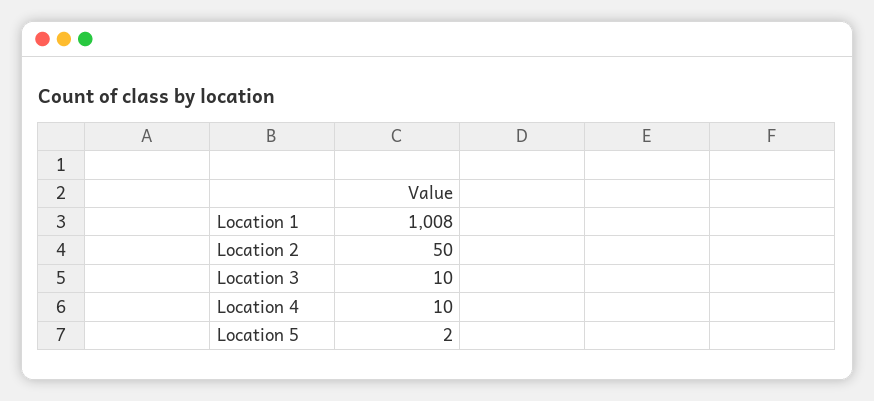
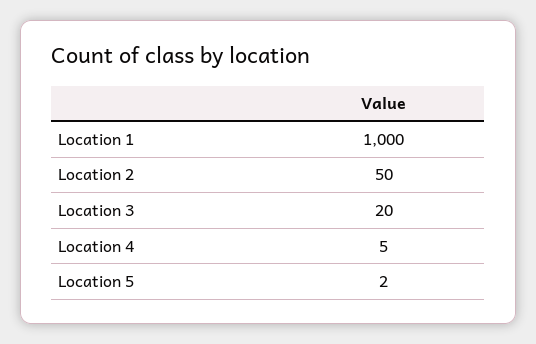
Location 1: 1008 -> 1000
Location 3: 10 -> 20
Location 4: 10 -> 5

